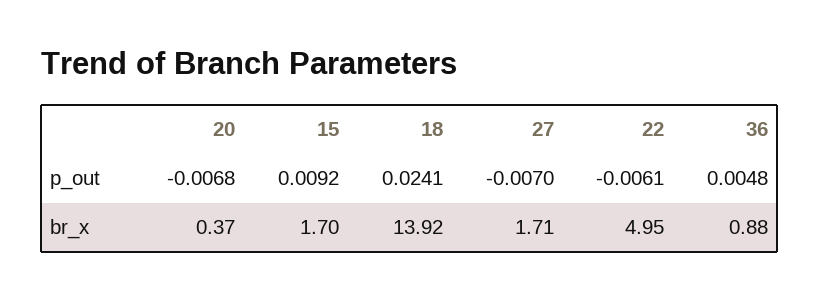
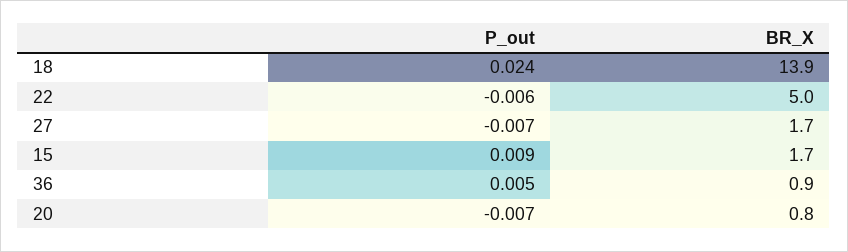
20, br_x: 0.37 -> 0.8

